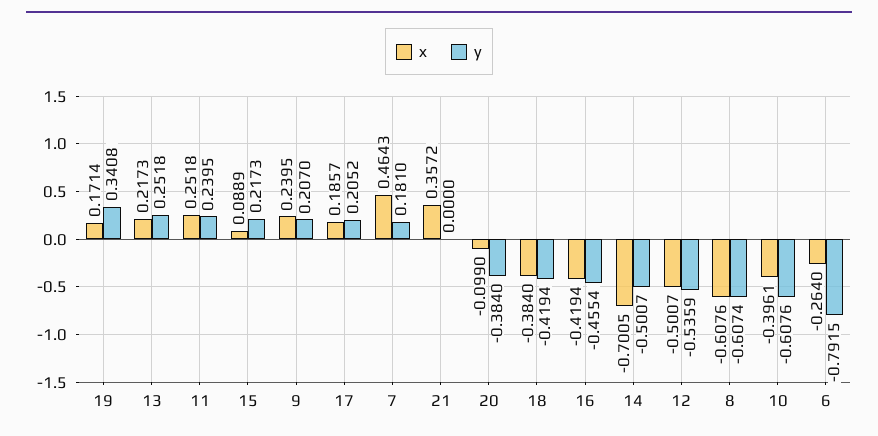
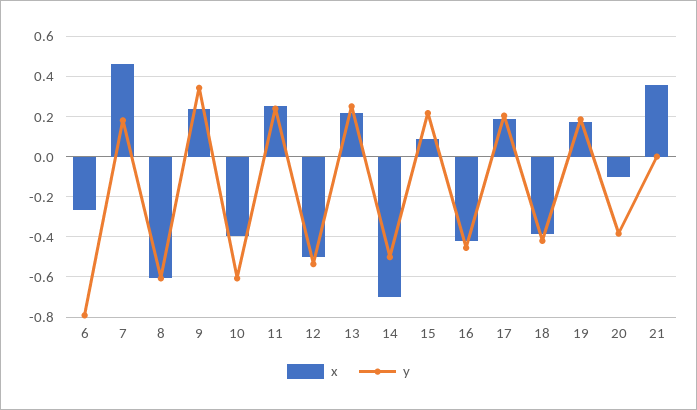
y, 19: 0.3408 -> 0.2
y, 9: 0.207 -> 0.35

